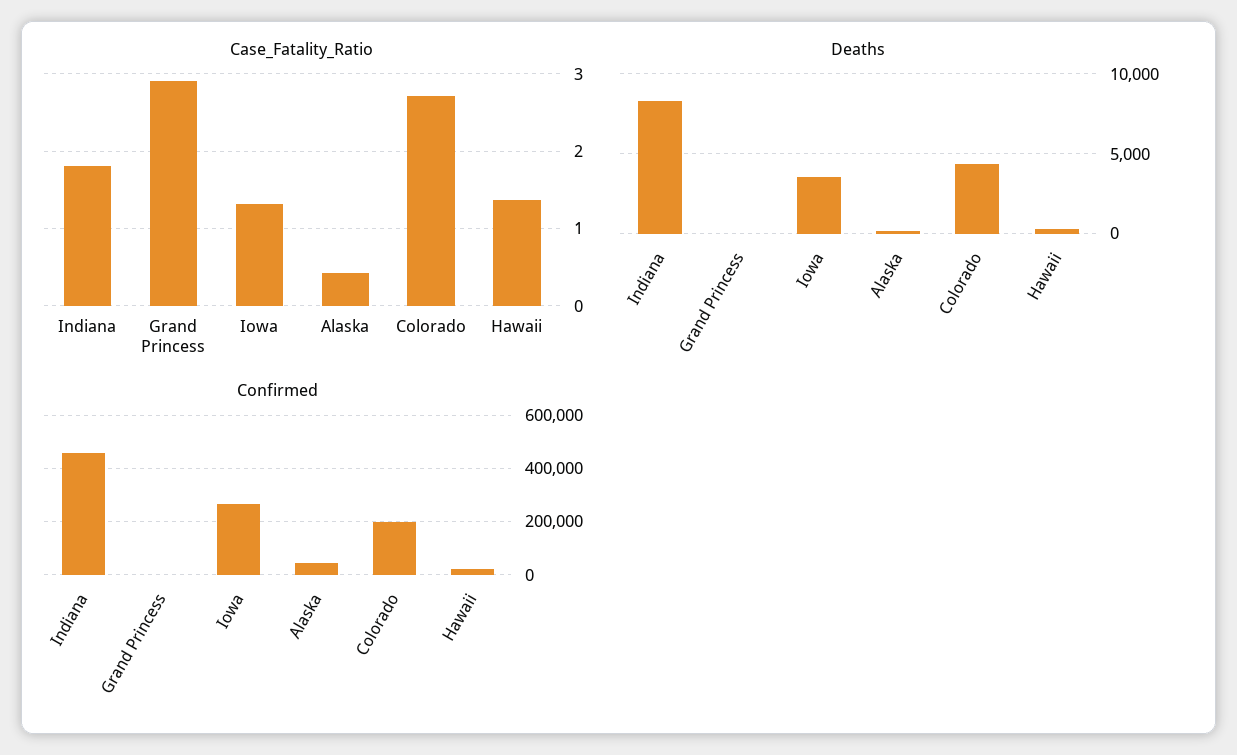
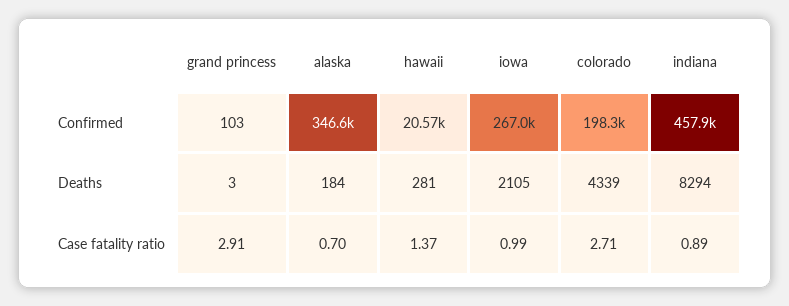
Case_Fatality_Ratio, Indiana: 1.8 -> 0.89
Case_Fatality_Ratio, Iowa: 1.3 -> 0.99
Case_Fatality_Ratio, Alaska: 0.4 -> 0.7
Deaths, Iowa: 3500 -> 2105
Confirmed, Alaska: 50000 -> 346600

